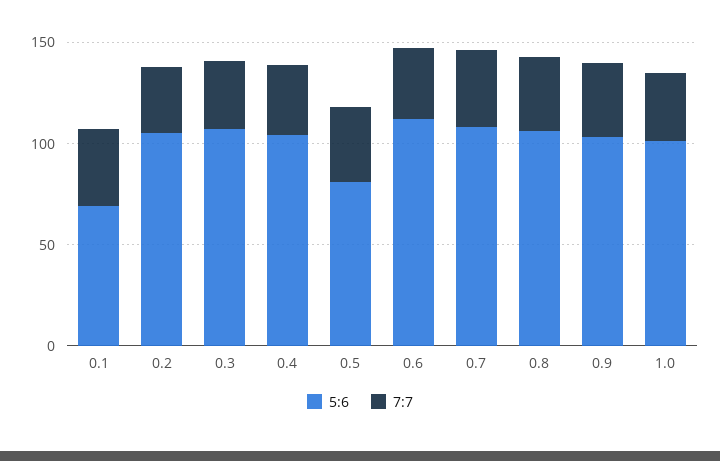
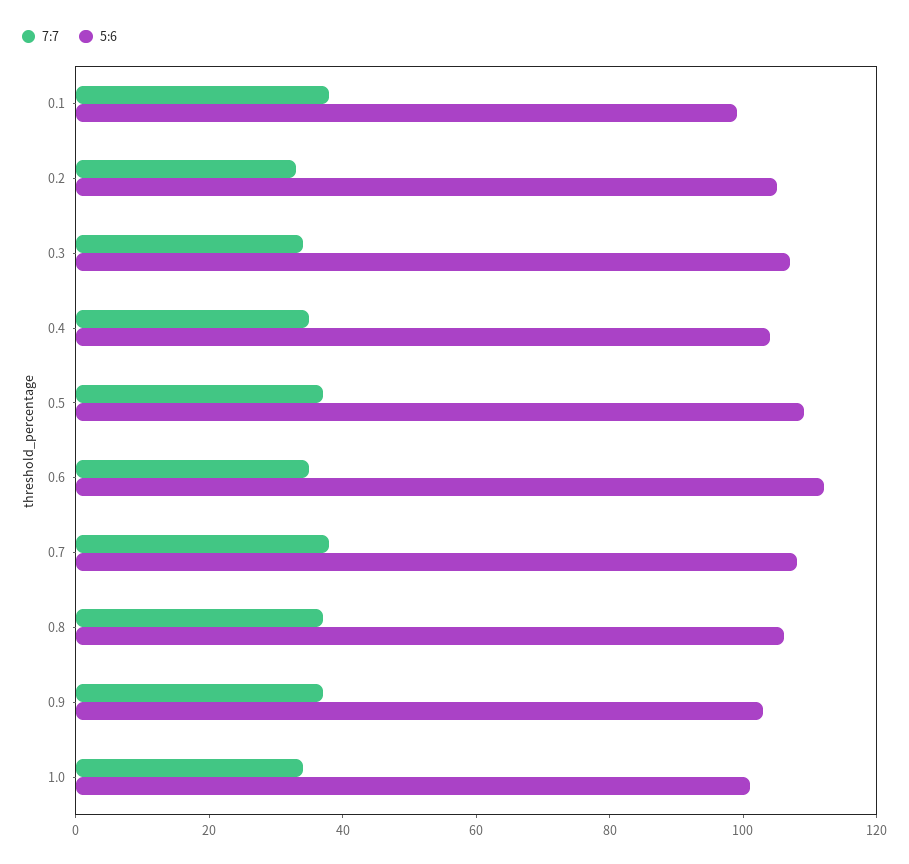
5:6, 0.1: 70 -> 100
5:6, 0.5: 80 -> 110

